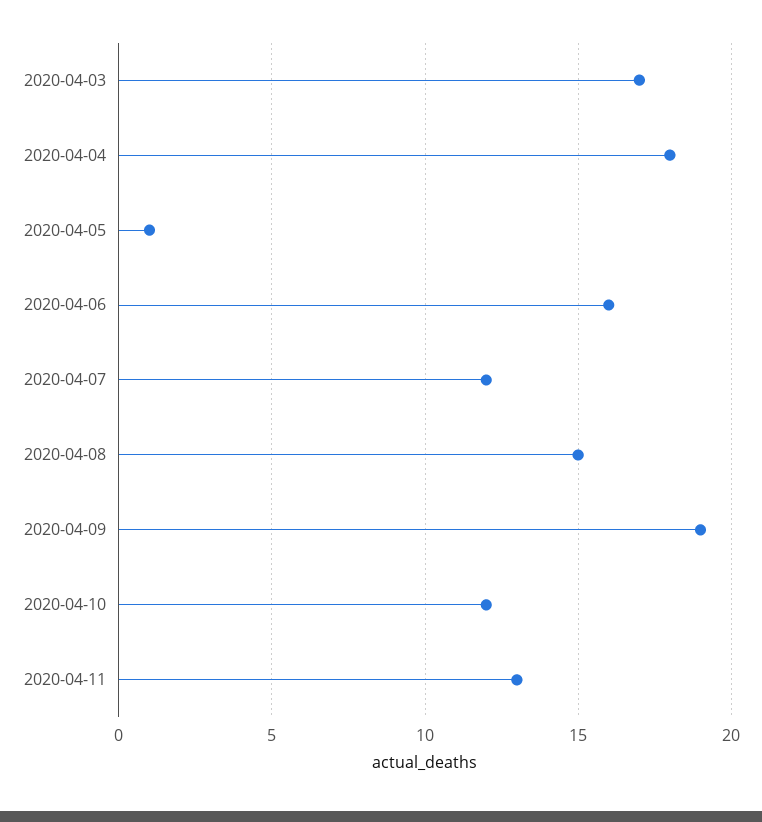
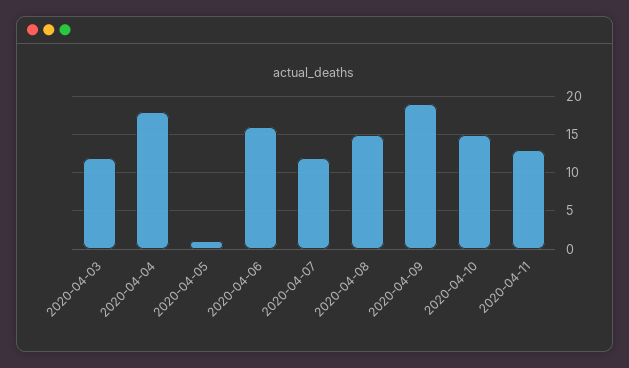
2020-04-03: 17 -> 12
2020-04-10: 12 -> 15

